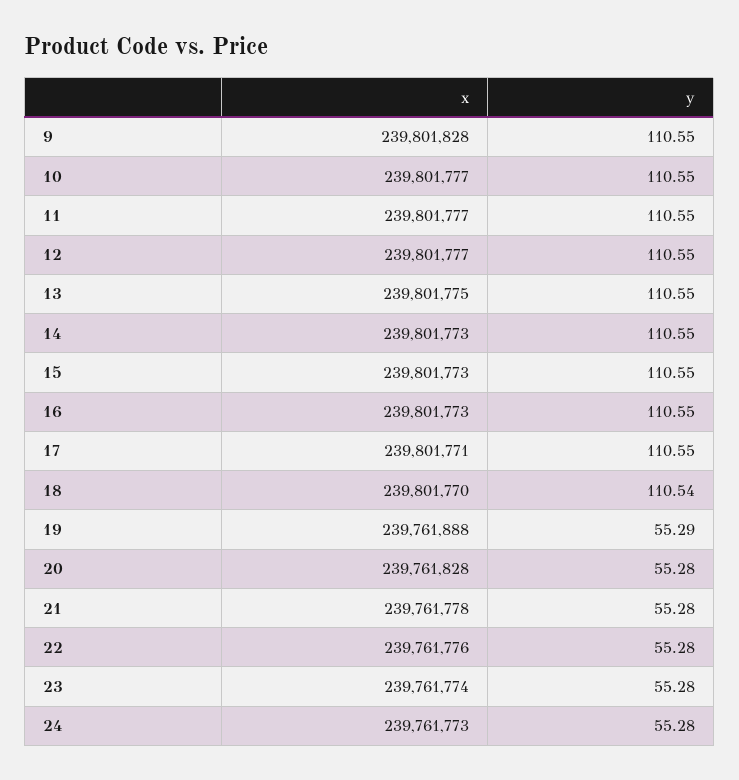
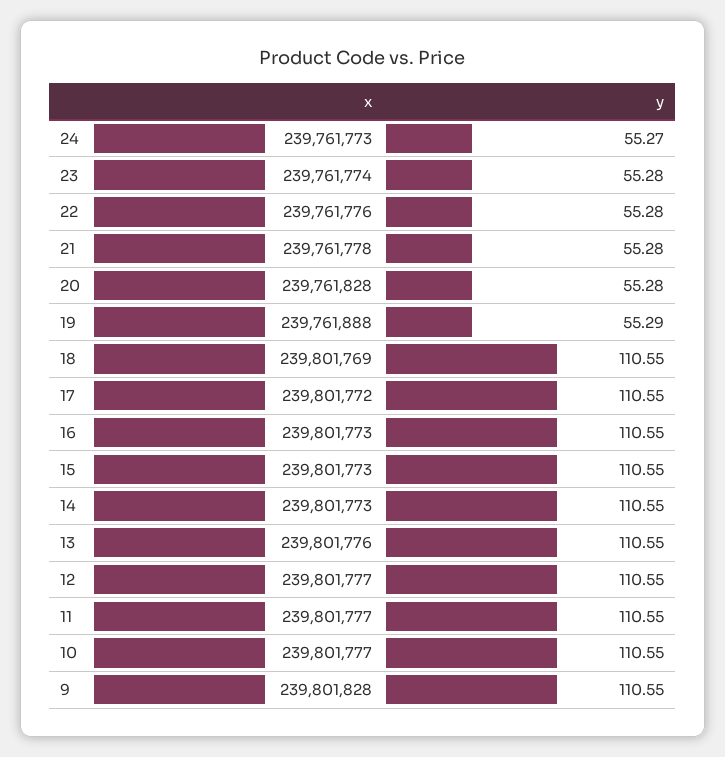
x, 13: 239801775 -> 239801776
x, 17: 239801771 -> 239801772
x, 18: 239801770 -> 239801769
y, 18: 110.54 -> 110.55
y, 24: 55.28 -> 55.27

